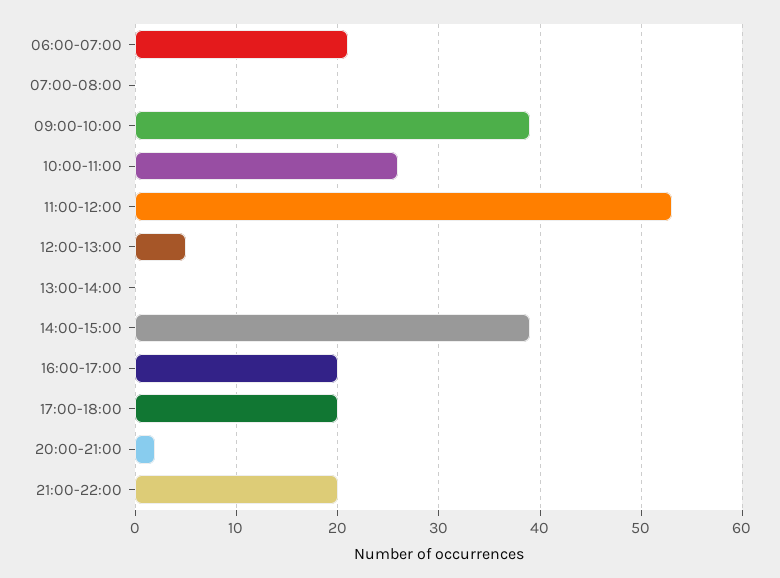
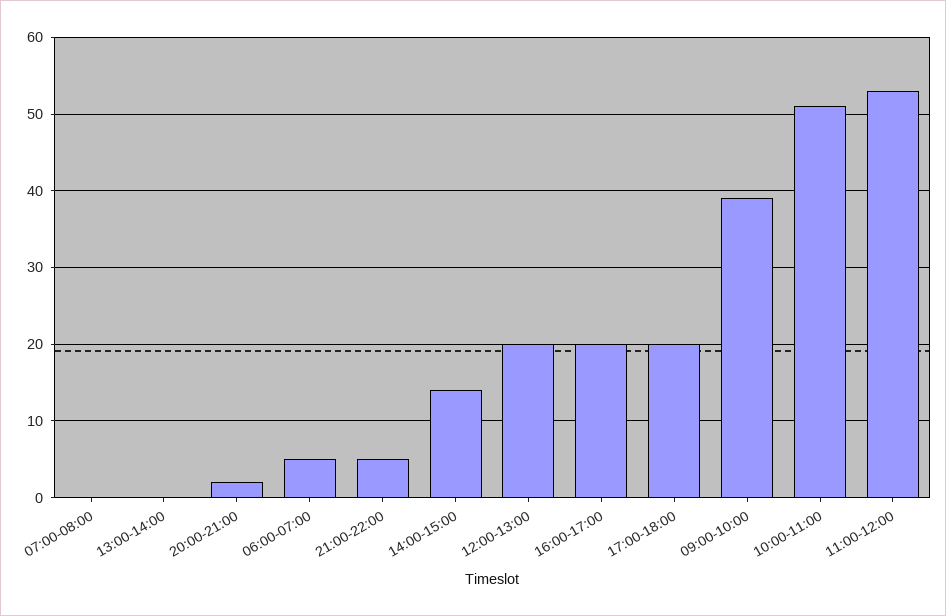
06:00-07:00: 21 -> 5
10:00-11:00: 26 -> 51
12:00-13:00: 5 -> 20
14:00-15:00: 39 -> 14
21:00-22:00: 20 -> 5

